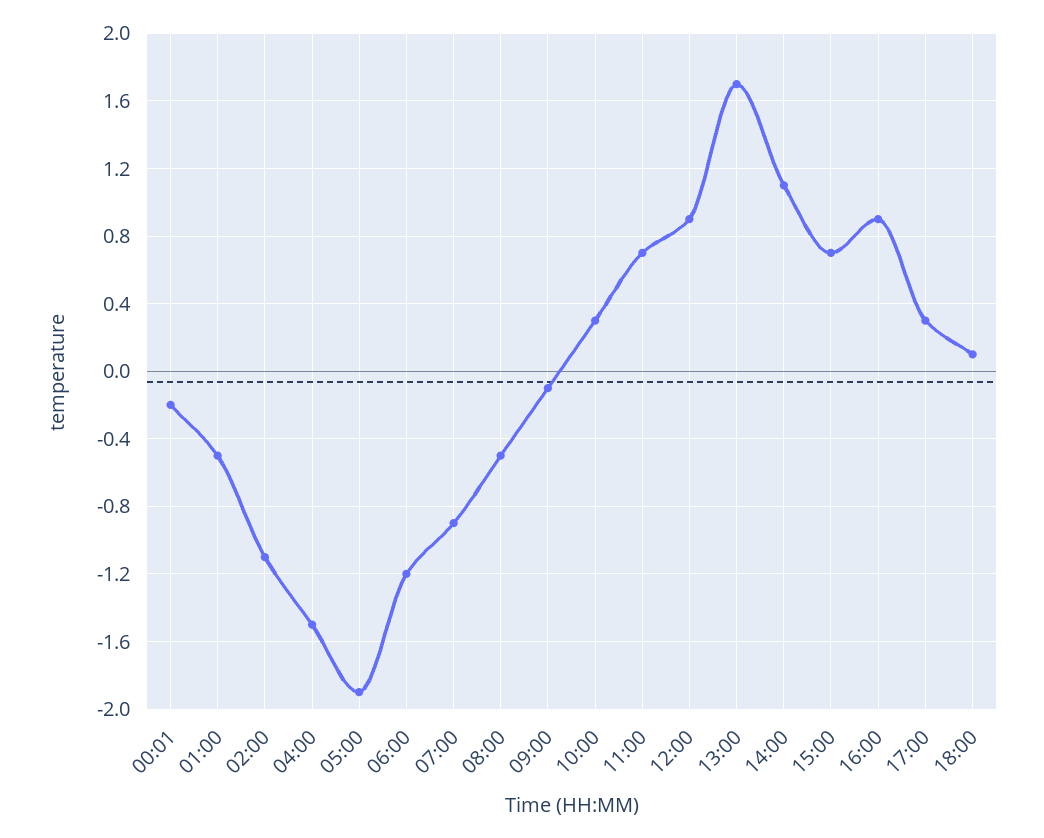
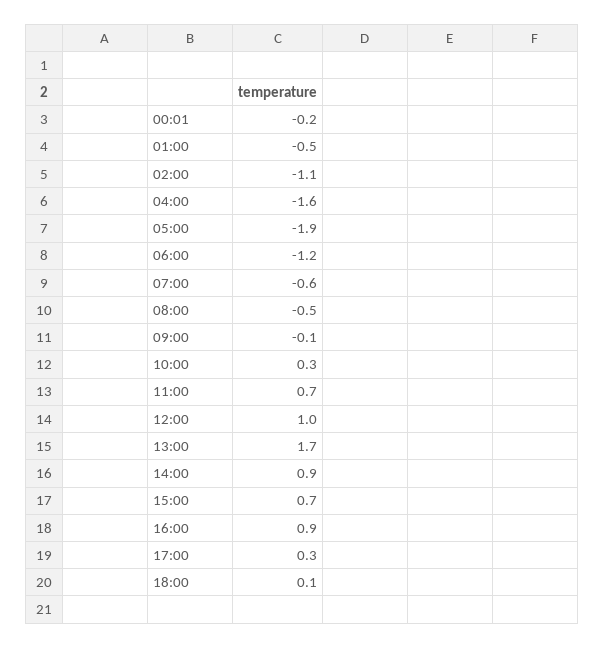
04:00: -1.5 -> -1.6
07:00: -0.9 -> -0.6
12:00: 0.9 -> 1
14:00: 1.1 -> 0.9

